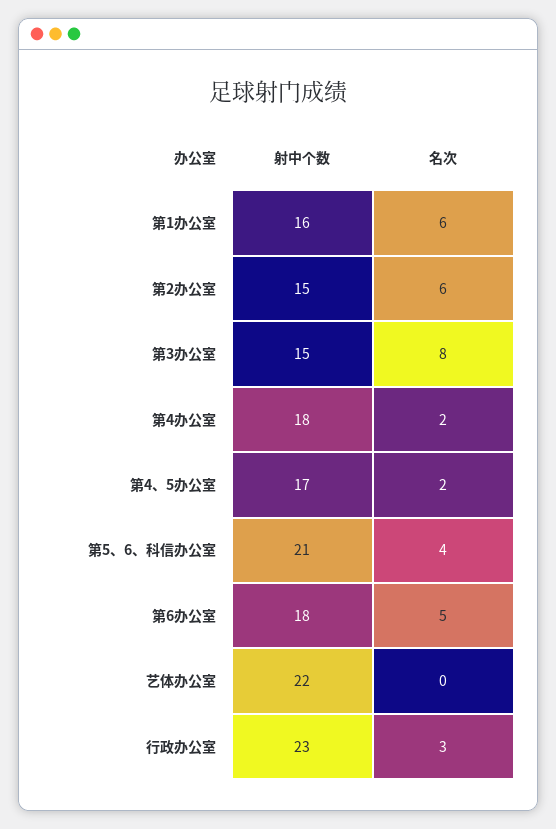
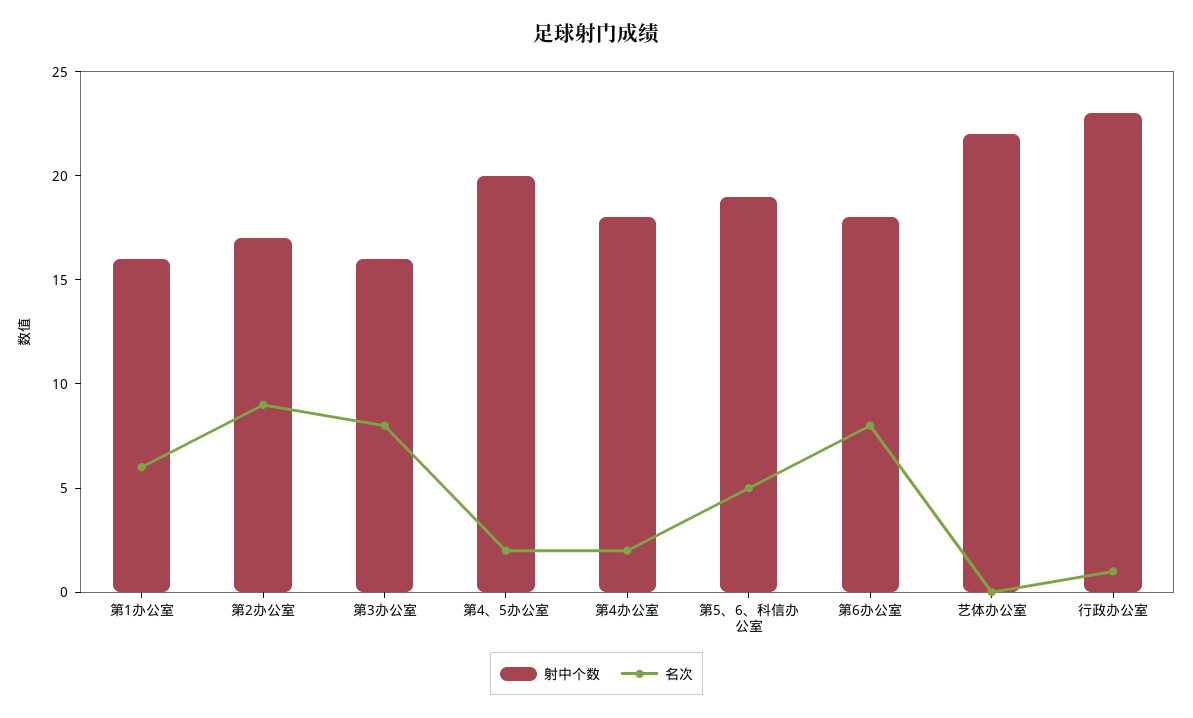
射中个数, 第2办公室: 15 -> 17
名次, 第2办公室: 6 -> 9
射中个数, 第3办公室: 15 -> 16
射中个数, 第4、5办公室: 17 -> 20
射中个数, 第5、6、科信办公室: 21 -> 19
名次, 第5、6、科信办公室: 4 -> 5
名次, 第6办公室: 5 -> 8
名次, 行政办公室: 3 -> 1

